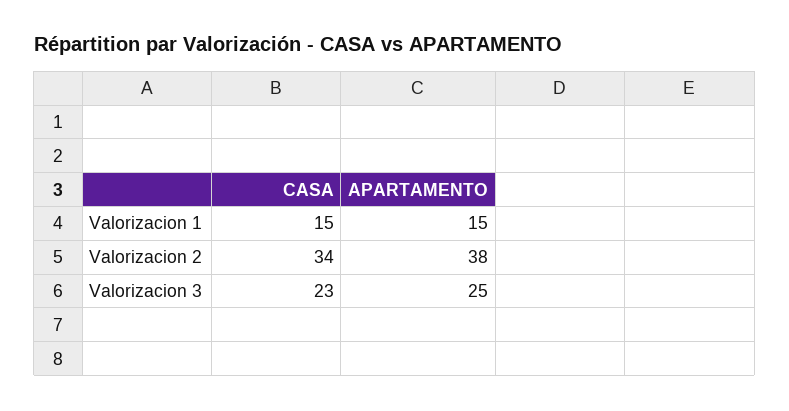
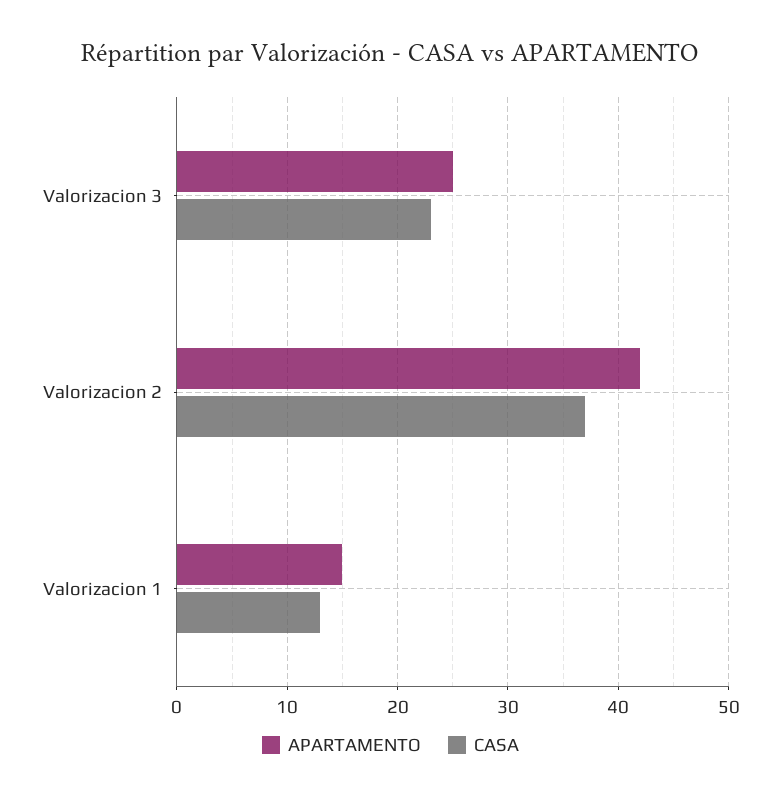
CASA, Valorizacion 1: 15 -> 13
CASA, Valorizacion 2: 34 -> 37
APARTAMENTO, Valorizacion 2: 38 -> 42

